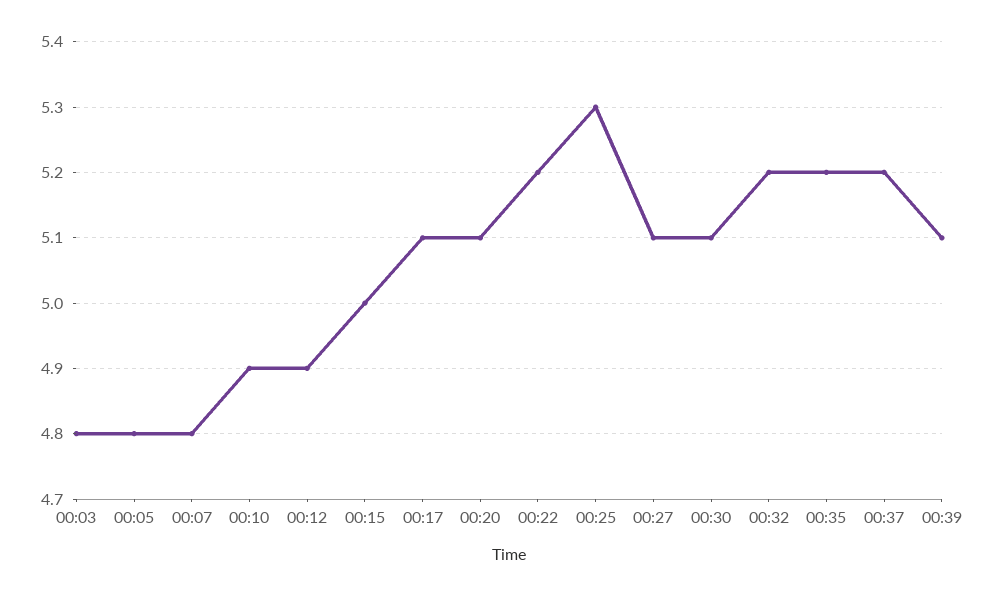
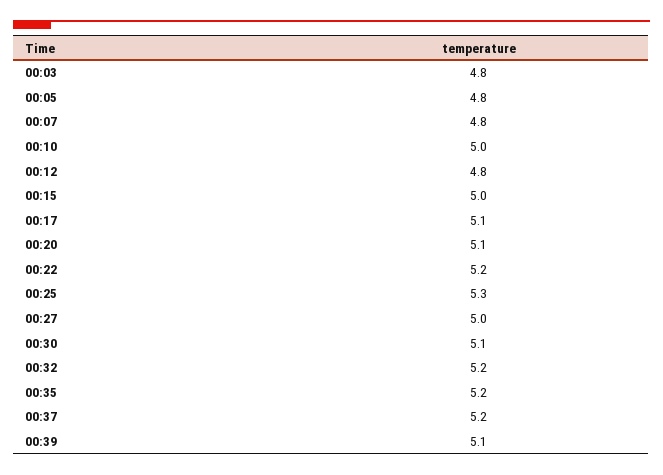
00:10: 4.9 -> 5
00:12: 4.9 -> 4.8
00:27: 5.1 -> 5

